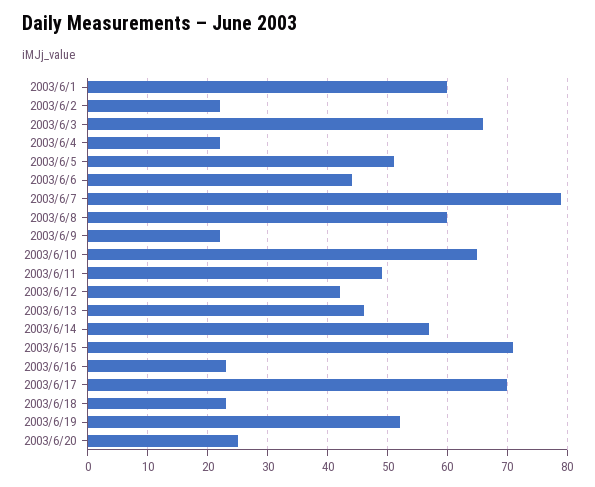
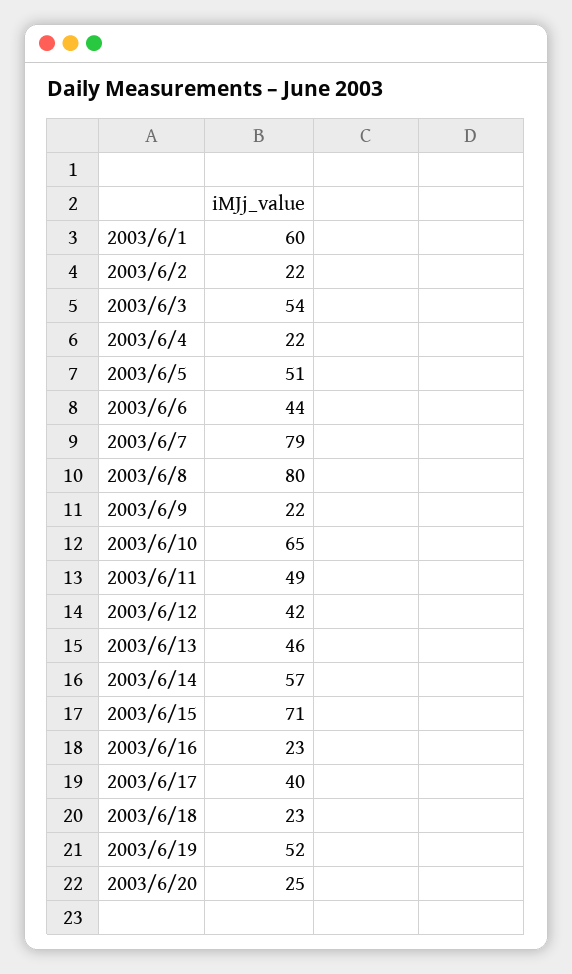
2003/6/3: 65 -> 54
2003/6/8: 60 -> 80
2003/6/17: 70 -> 40

